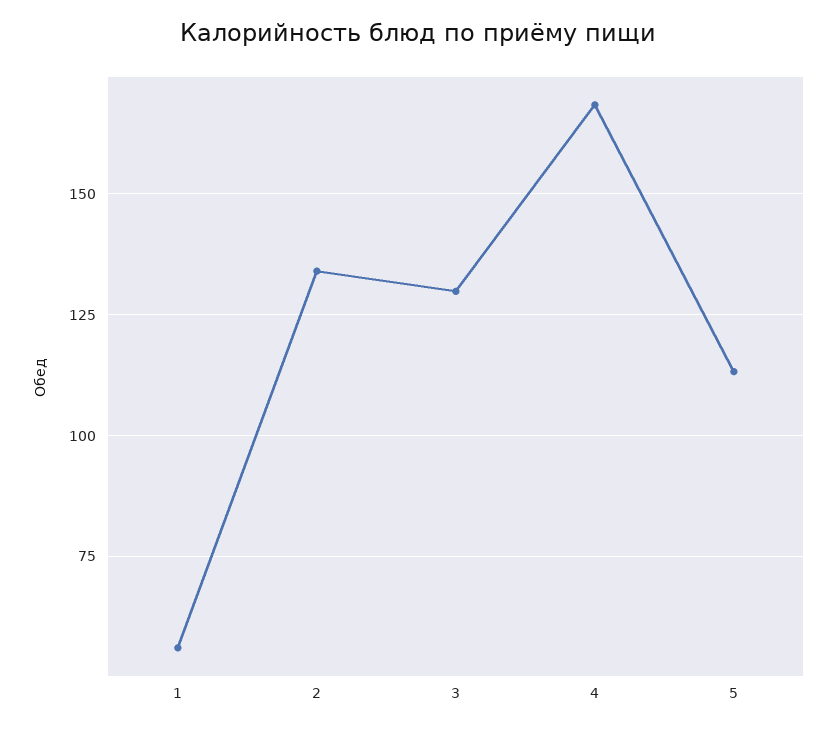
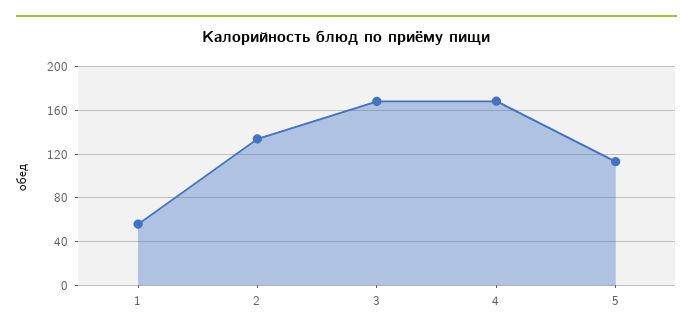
3: 130 -> 170

